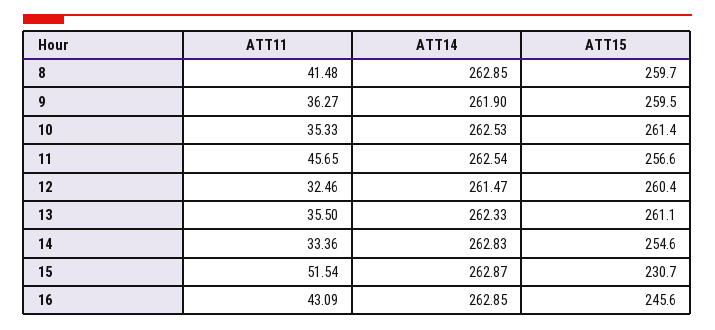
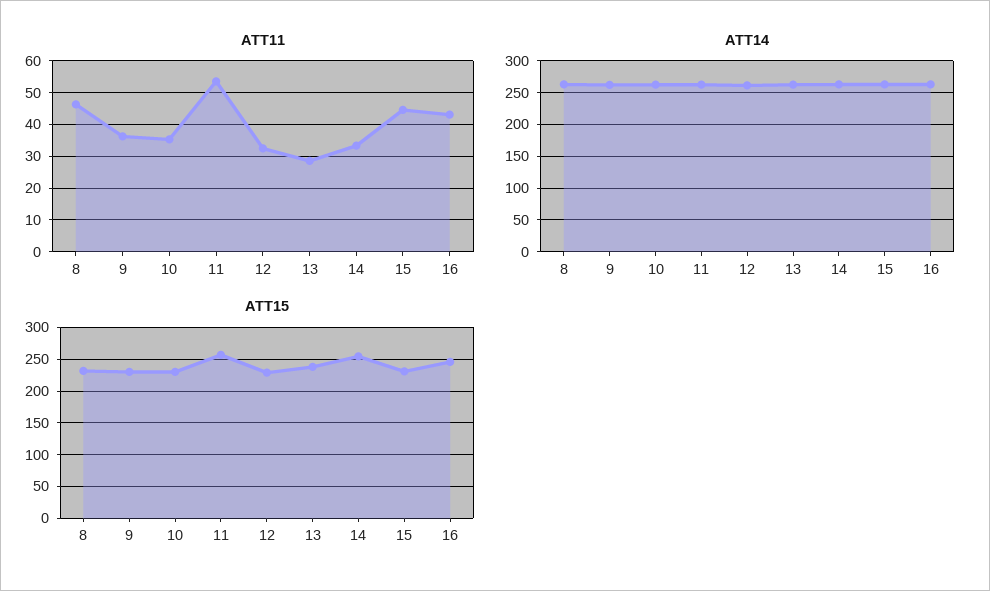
ATT11, 8: 41.48 -> 46
ATT15, 8: 259.7 -> 230
ATT15, 9: 259.5 -> 230
ATT15, 10: 261.4 -> 230
ATT11, 11: 45.65 -> 54
ATT15, 12: 260.4 -> 230
ATT11, 13: 35.5 -> 28
ATT15, 13: 261.1 -> 240
ATT11, 15: 51.54 -> 44

